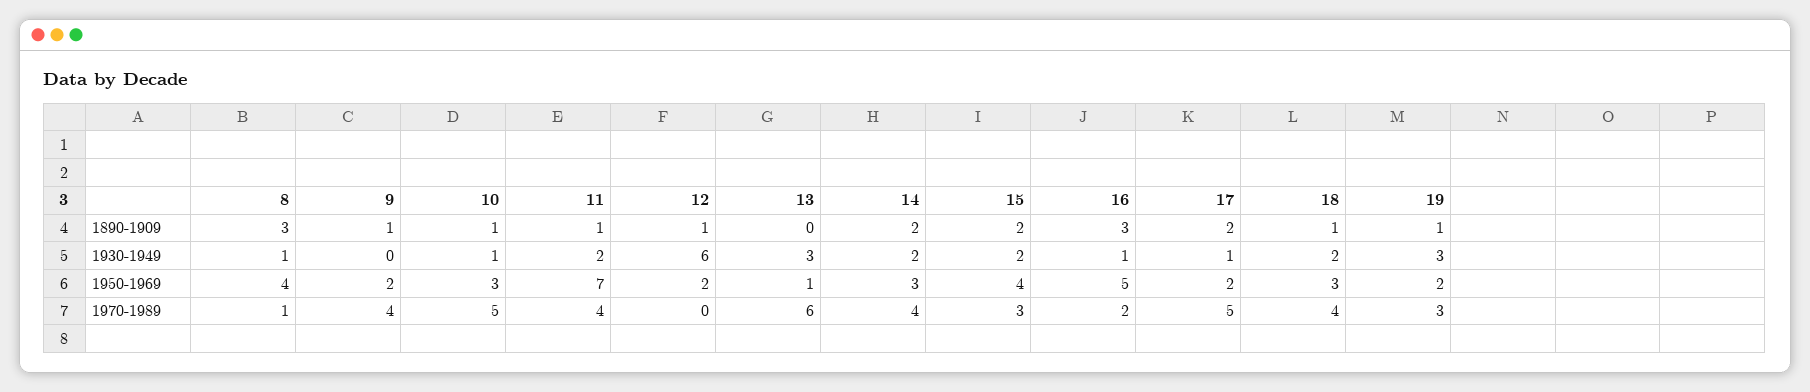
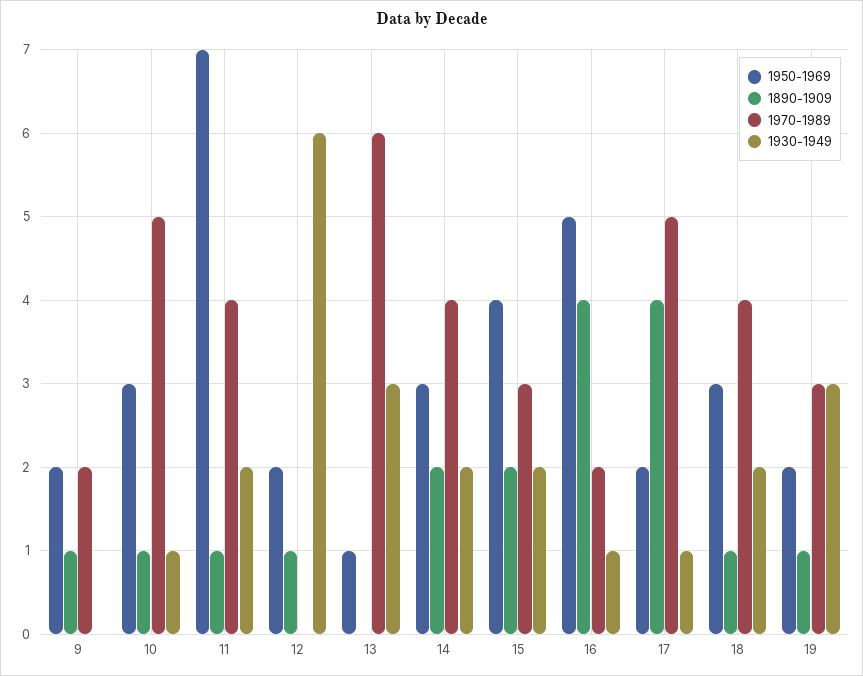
1890-1909, 8: 3 -> none
1890-1909, 16: 3 -> 4
1890-1909, 17: 2 -> 4
1930-1949, 8: 1 -> none
1950-1969, 8: 4 -> none
1970-1989, 8: 1 -> none
1970-1989, 9: 4 -> 2

